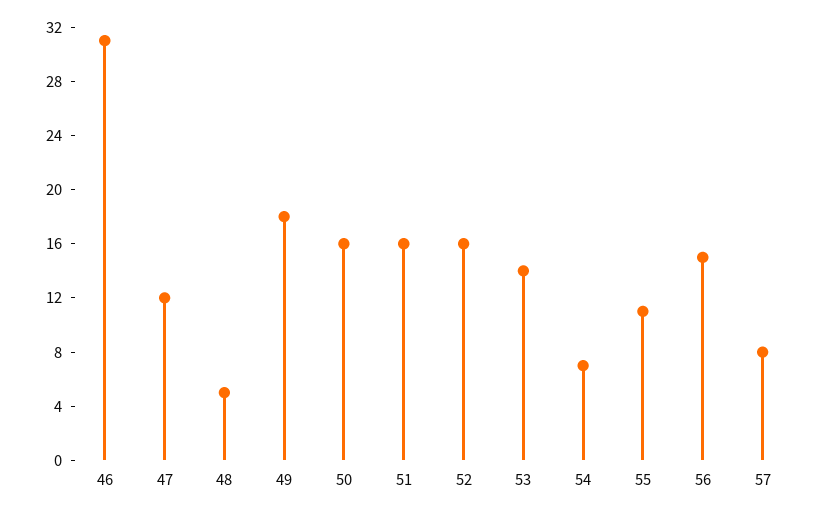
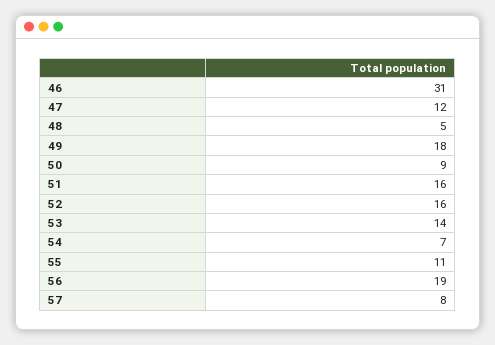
50: 16 -> 9
56: 15 -> 19

